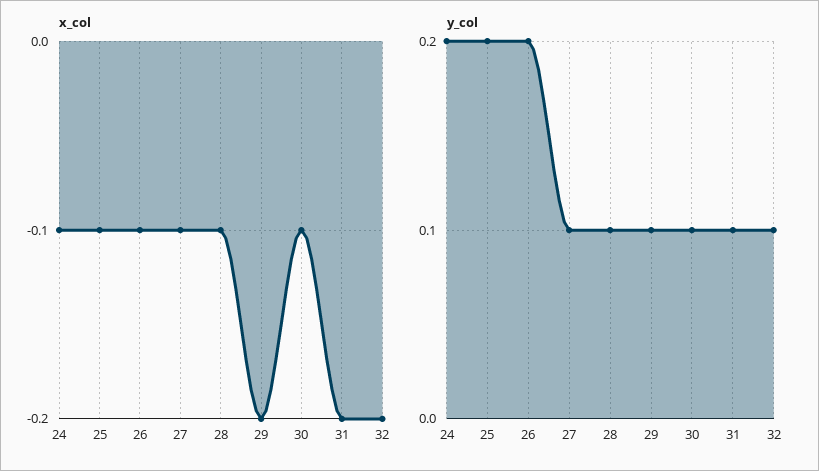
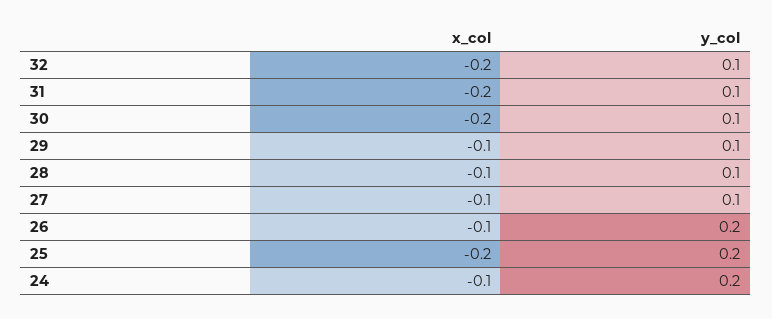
x_col, 25: -0.1 -> -0.2
x_col, 29: -0.2 -> -0.1
x_col, 30: -0.1 -> -0.2

